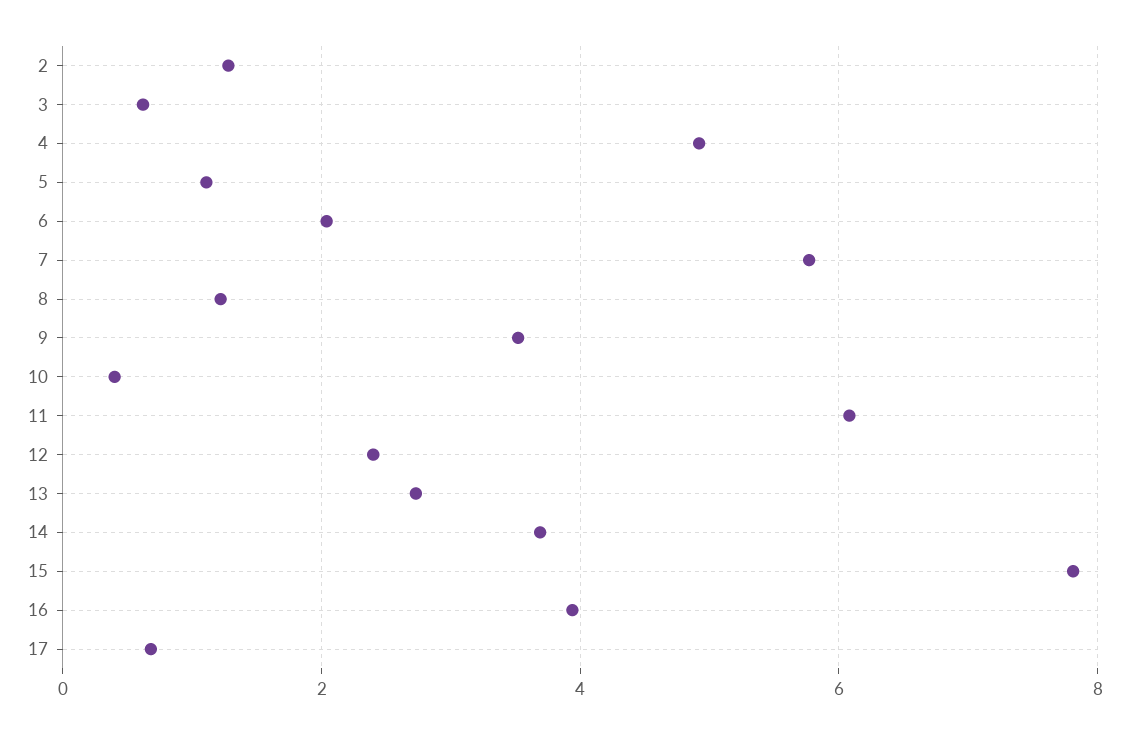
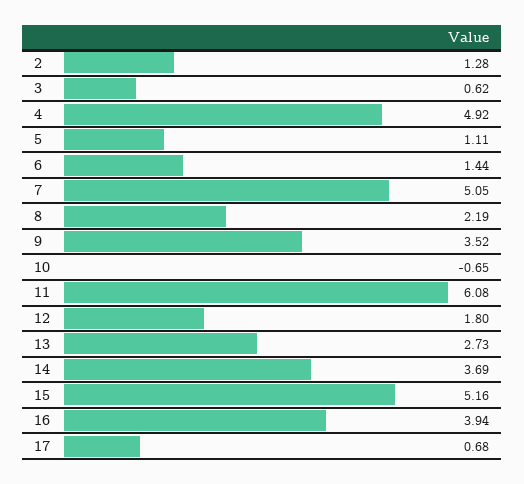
6: 2 -> 1.44
7: 5.8 -> 5.05
8: 1.2 -> 2.19
10: 0.4 -> -0.65
12: 2.4 -> 1.8
15: 7.8 -> 5.16

